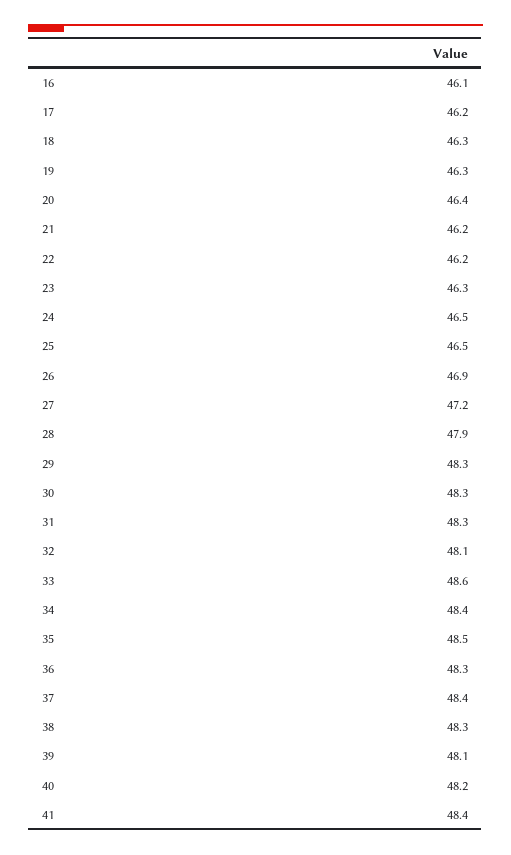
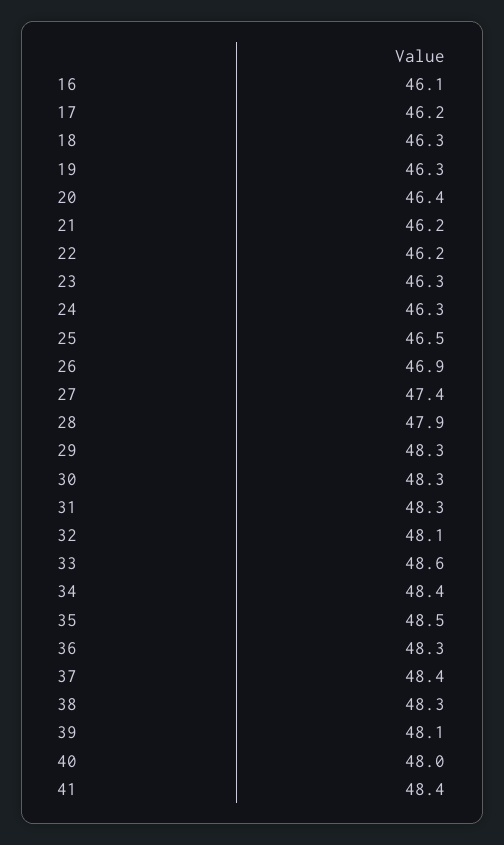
24: 46.5 -> 46.3
27: 47.2 -> 47.4
40: 48.2 -> 48

